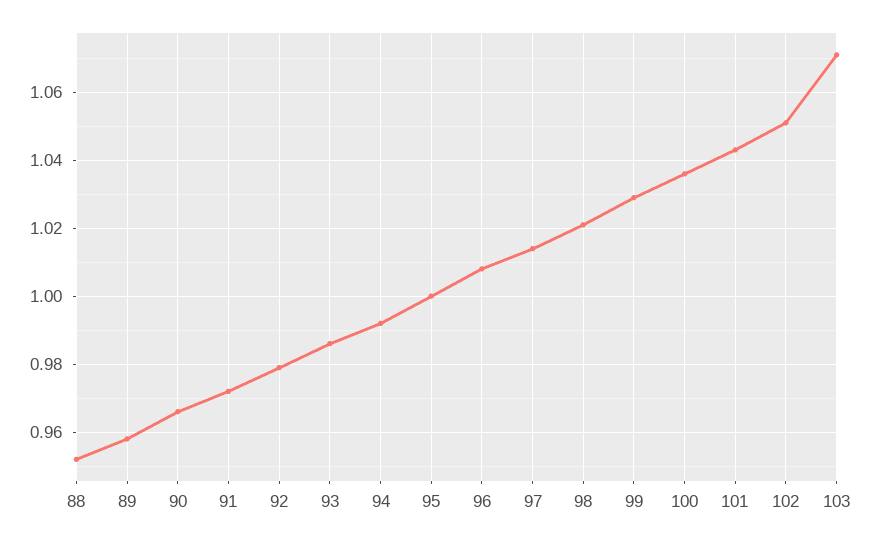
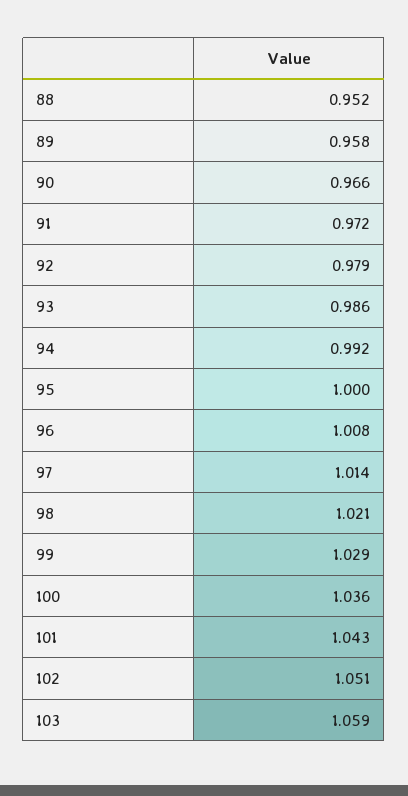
103: 1.07 -> 1.059

